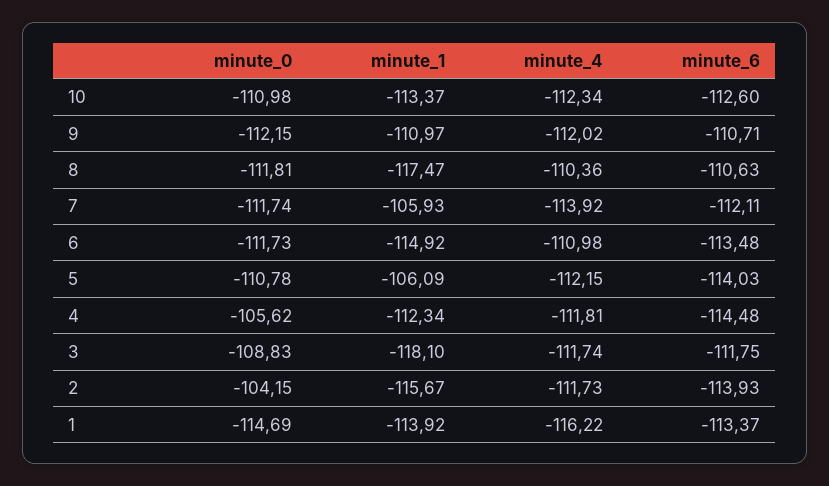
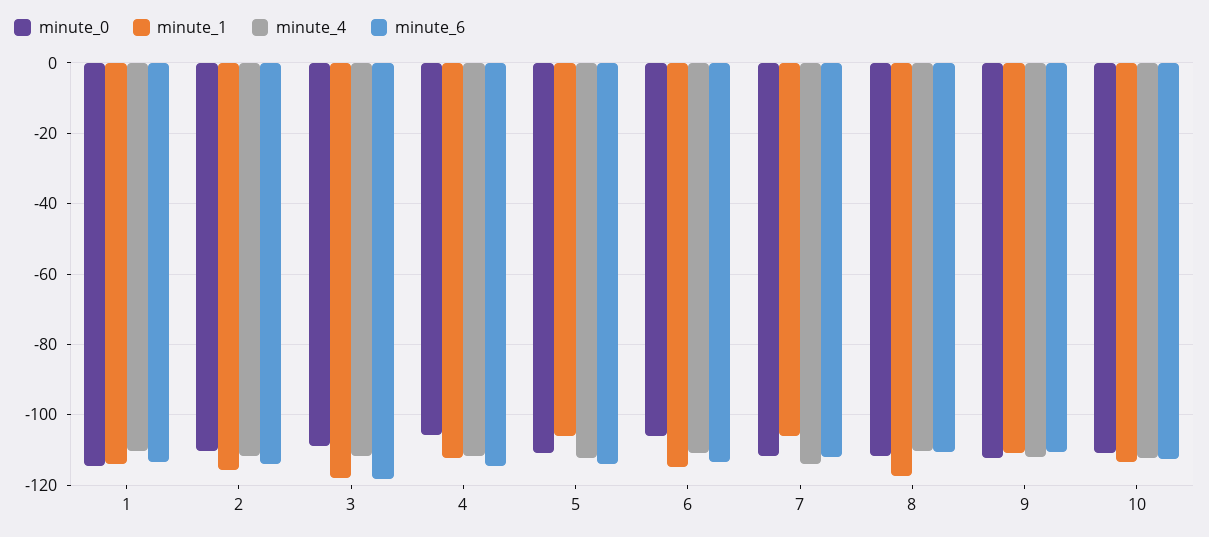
minute_0, 6: -111.73 -> -106
minute_6, 3: -111.75 -> -118
minute_0, 2: -104.15 -> -110
minute_4, 1: -116.22 -> -110

